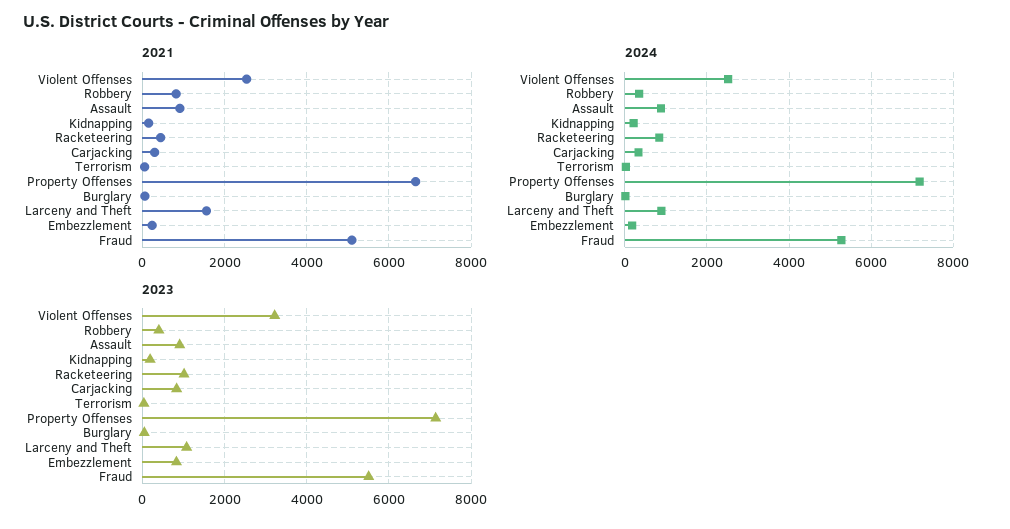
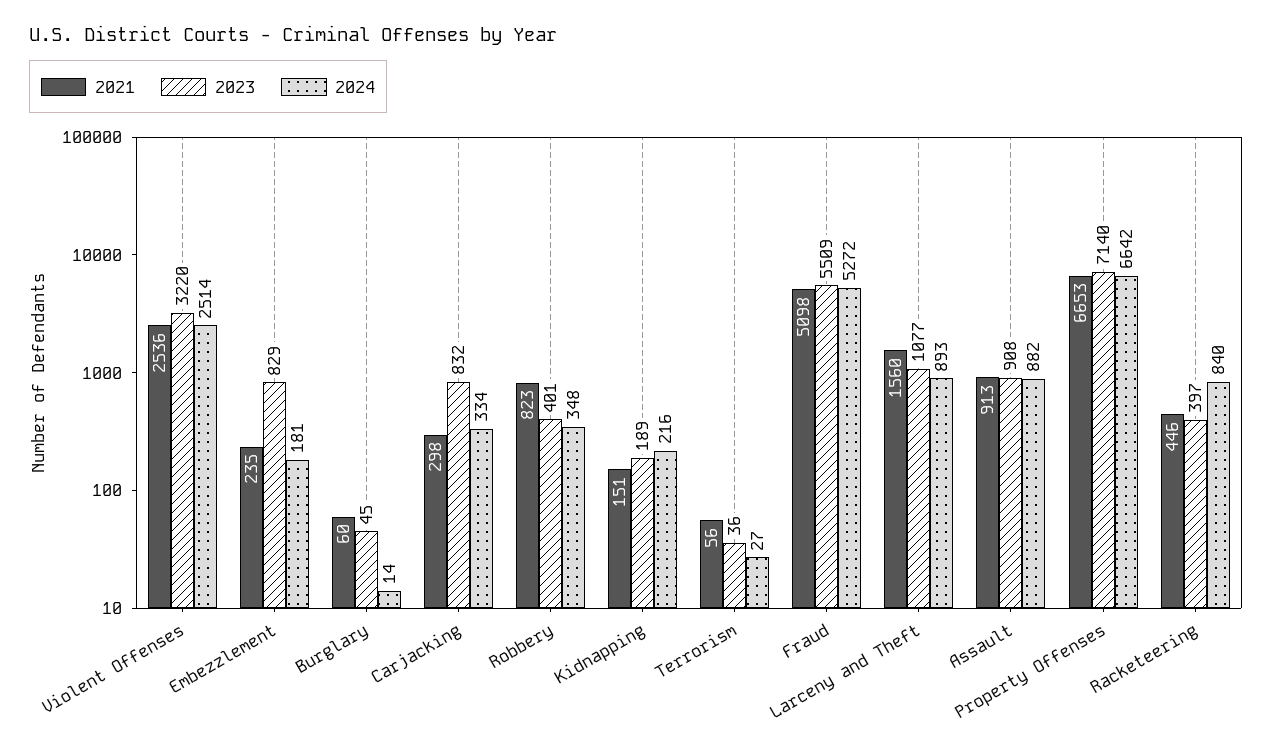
2024, Property Offenses: 7200 -> 6642
2023, Racketeering: 1000 -> 397

